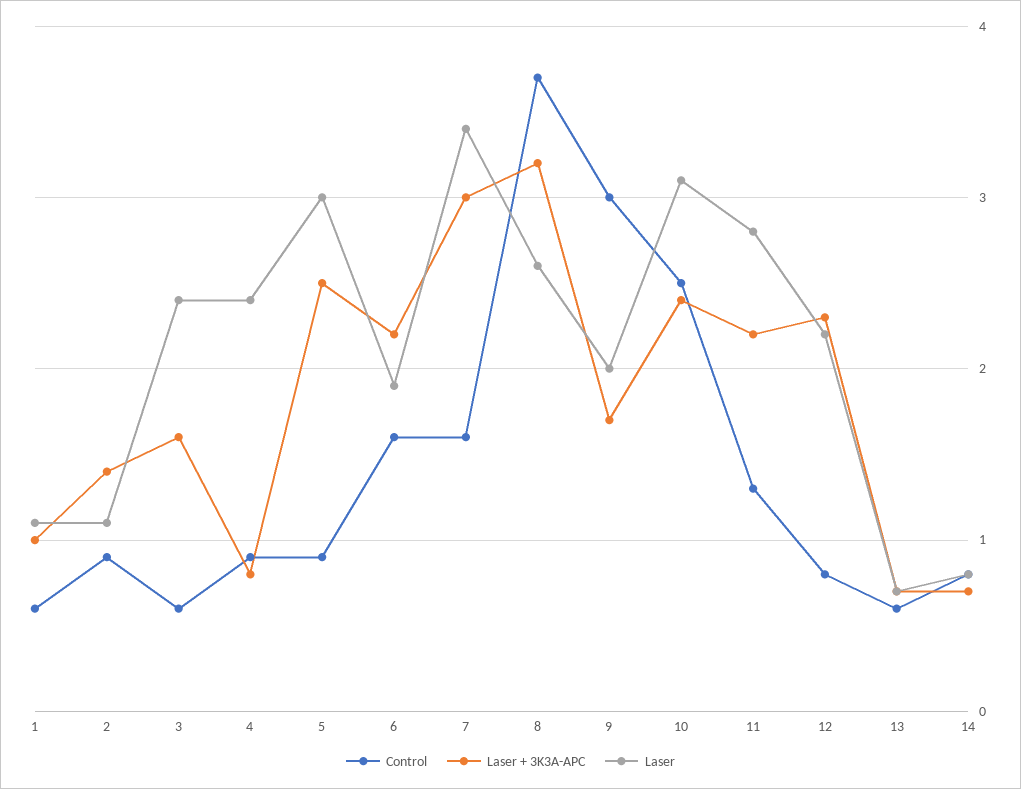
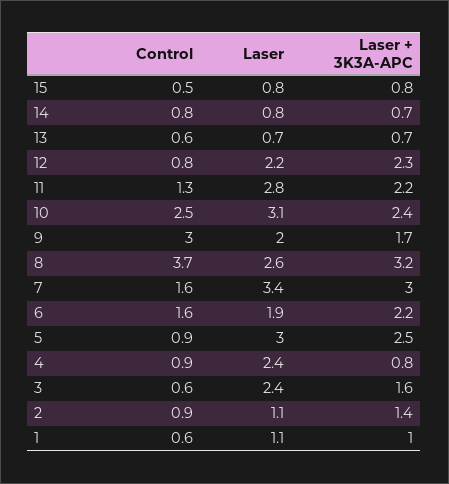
Control, 15: none -> 0.5
Laser, 15: none -> 0.8
Laser + 3K3A-APC, 15: none -> 0.8

